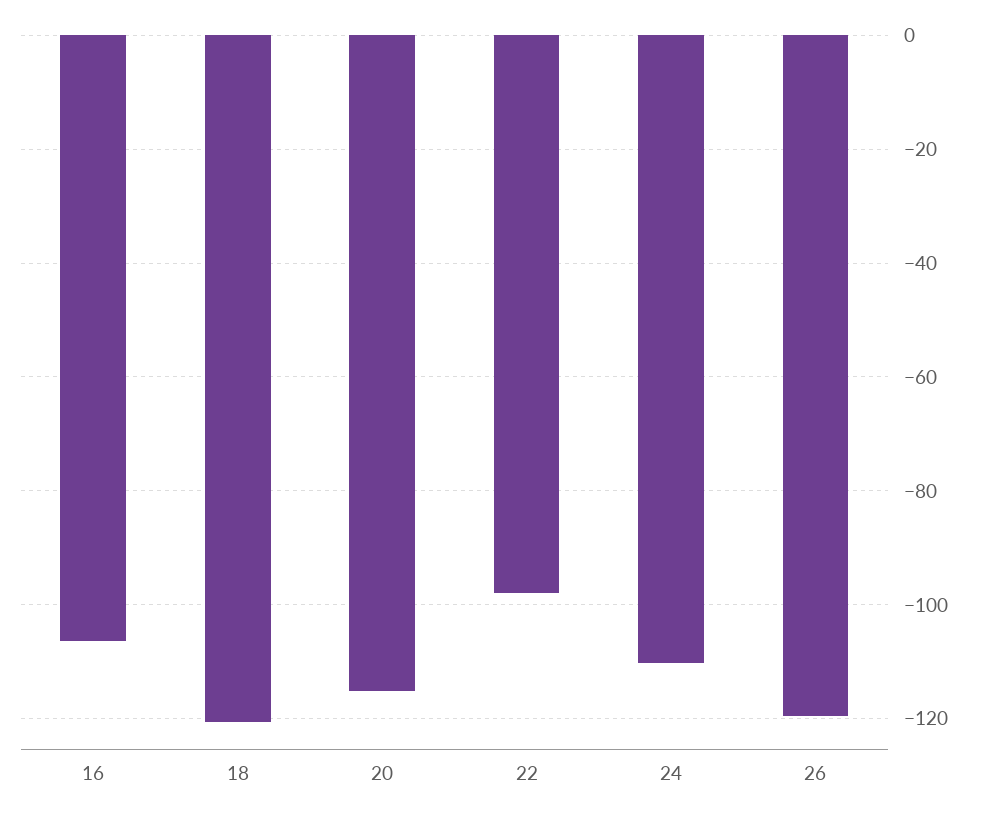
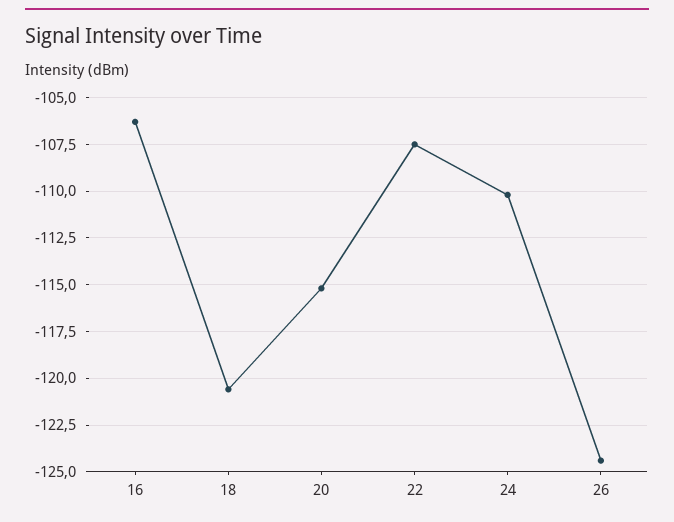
22: -98 -> -107.5
26: -120 -> -124.5

